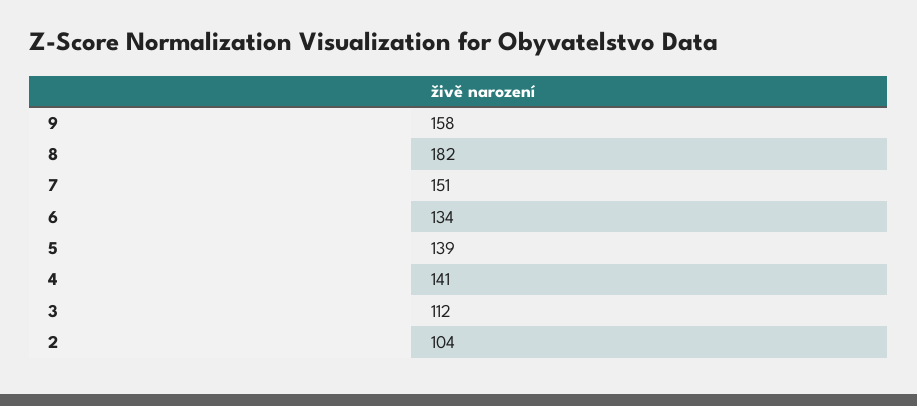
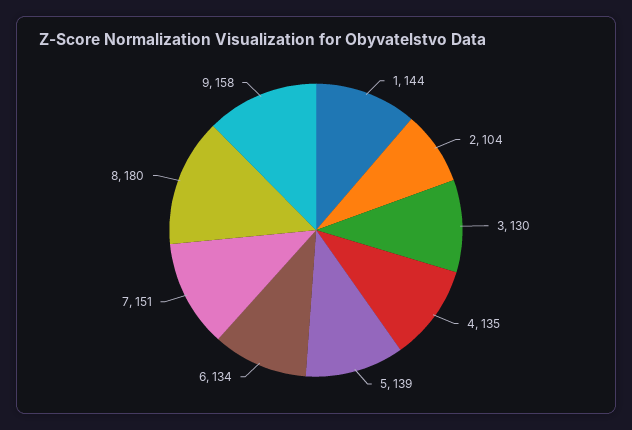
8: 182 -> 180
4: 141 -> 135
3: 112 -> 130
1: none -> 144

